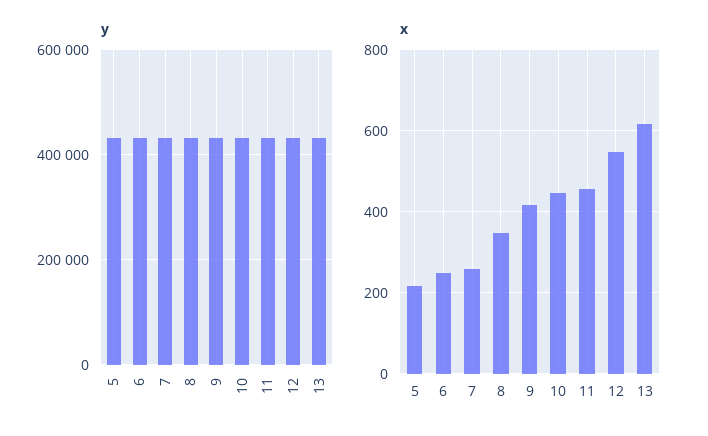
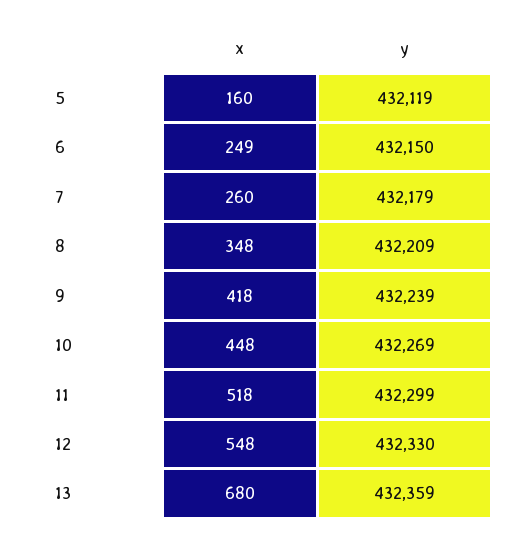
x, 5: 220 -> 160
x, 11: 460 -> 518
x, 13: 620 -> 680

